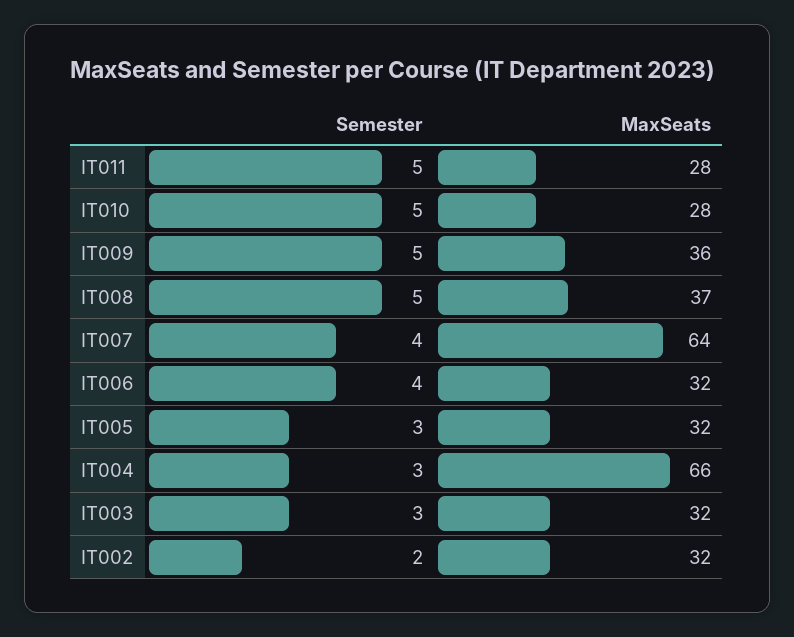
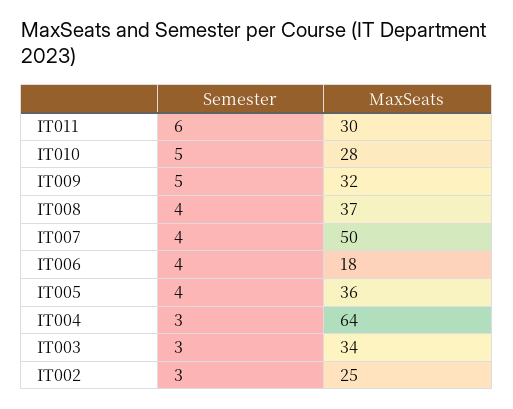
Semester, IT011: 5 -> 6
MaxSeats, IT011: 28 -> 30
MaxSeats, IT009: 36 -> 32
Semester, IT008: 5 -> 4
MaxSeats, IT007: 64 -> 50
MaxSeats, IT006: 32 -> 18
Semester, IT005: 3 -> 4
MaxSeats, IT005: 32 -> 36
MaxSeats, IT004: 66 -> 64
MaxSeats, IT003: 32 -> 34
Semester, IT002: 2 -> 3
MaxSeats, IT002: 32 -> 25

